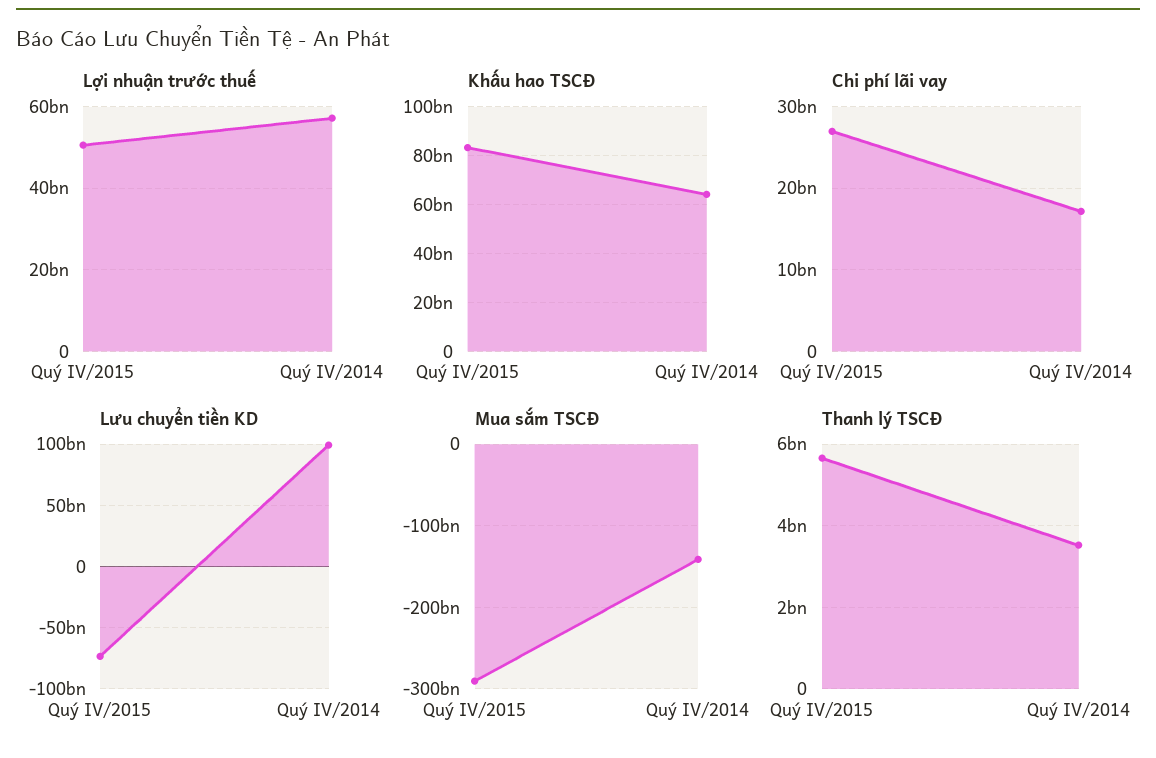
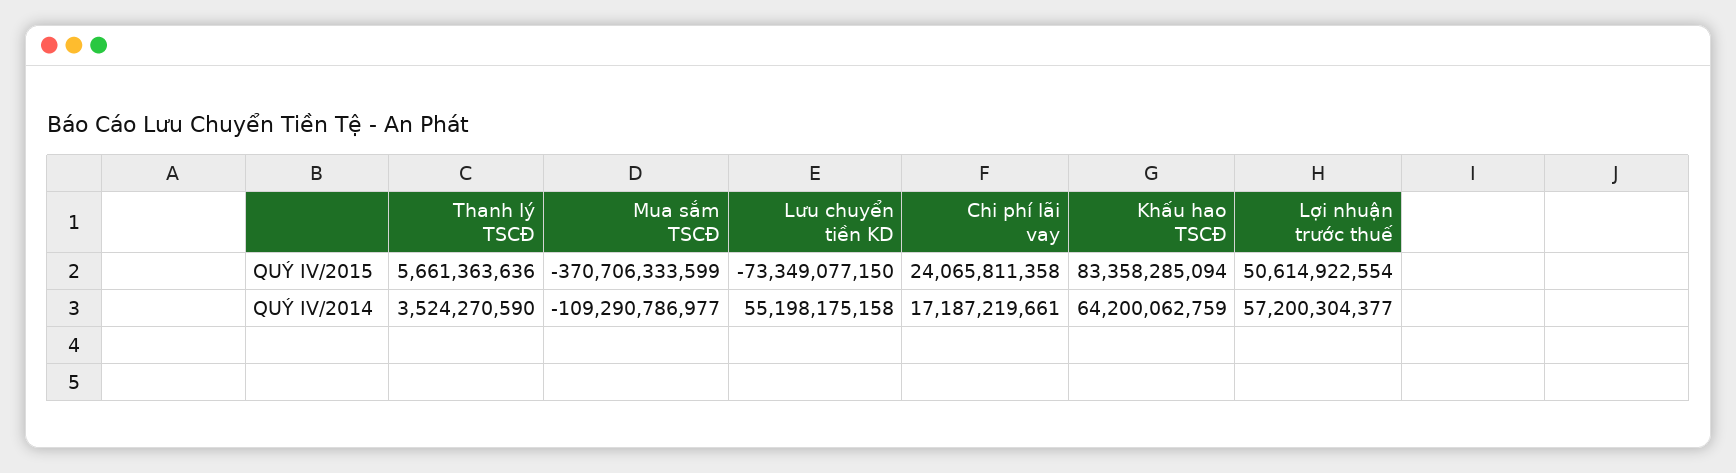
Chi phí lãi vay, Quý IV/2015: 27000000000 -> 24065811358
Lưu chuyển tiền KD, Quý IV/2014: 100000000000 -> 55198175158
Mua sắm TSCĐ, Quý IV/2015: -290000000000 -> -370706333599
Mua sắm TSCĐ, Quý IV/2014: -140000000000 -> -109290786977

